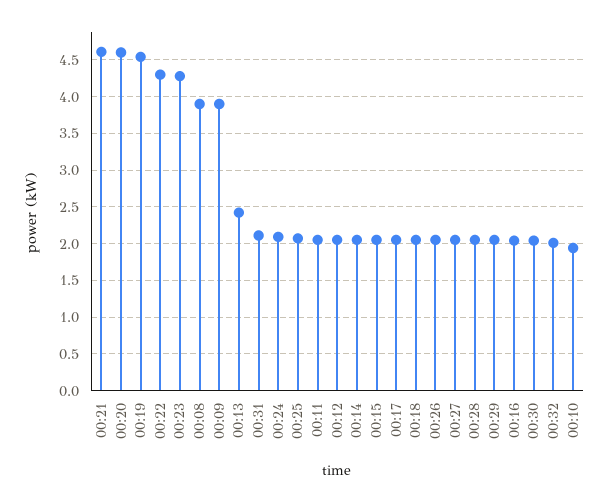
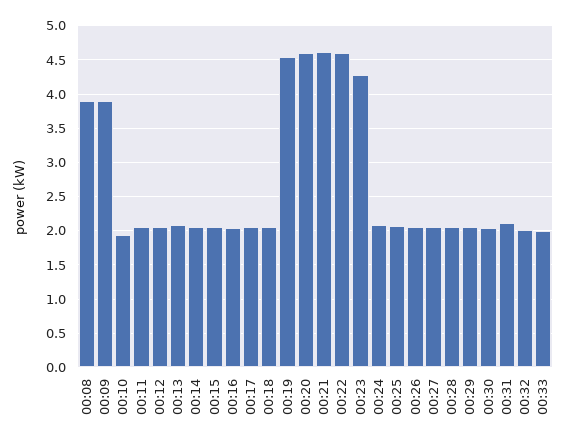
00:22: 4.3 -> 4.6
00:13: 2.4 -> 2.1
00:33: none -> 2

